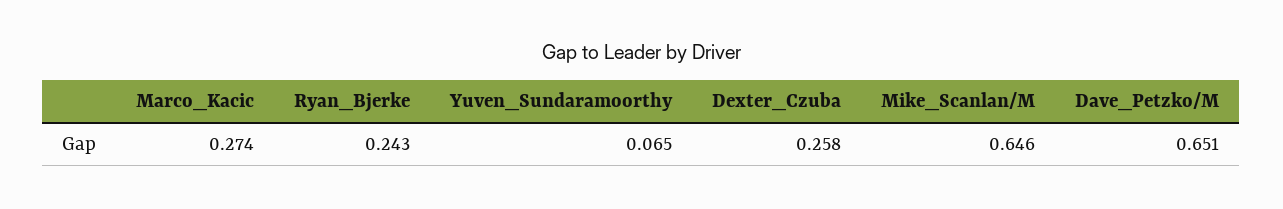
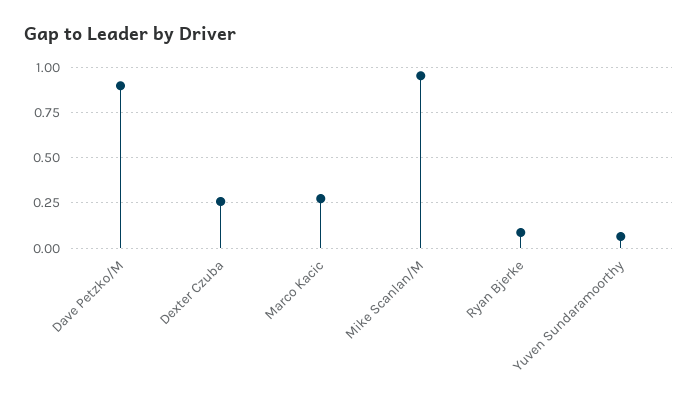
Ryan_Bjerke: 0.243 -> 0.1
Mike_Scanlan/M: 0.646 -> 0.95
Dave_Petzko/M: 0.651 -> 0.9

